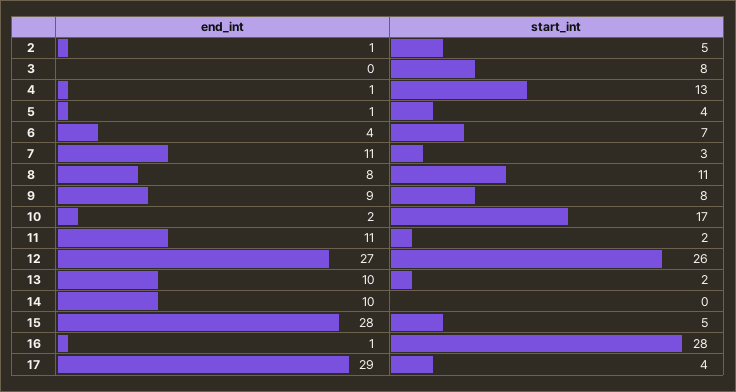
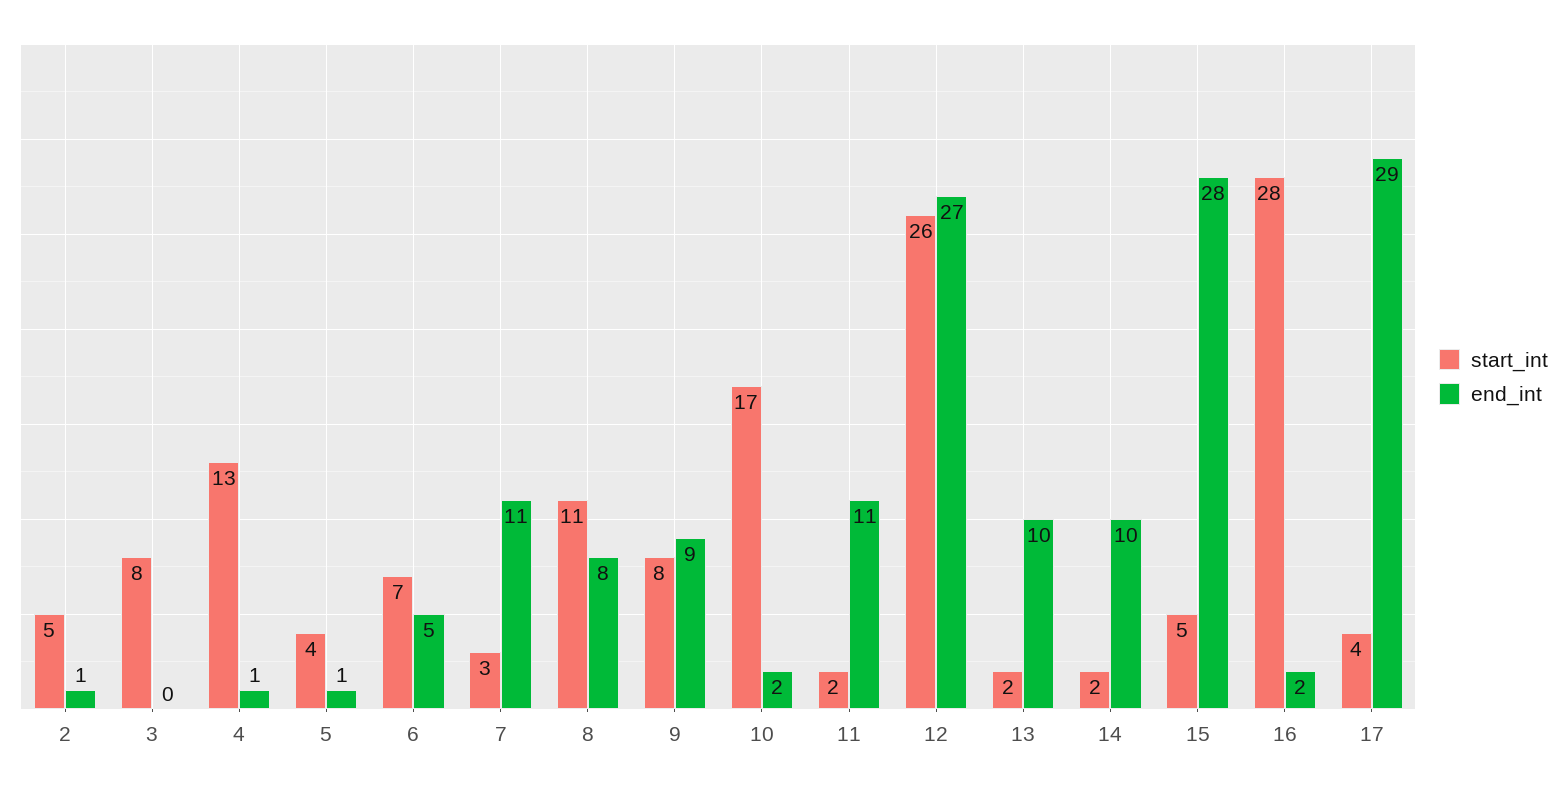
end_int, 6: 4 -> 5
start_int, 14: 0 -> 2
end_int, 16: 1 -> 2

